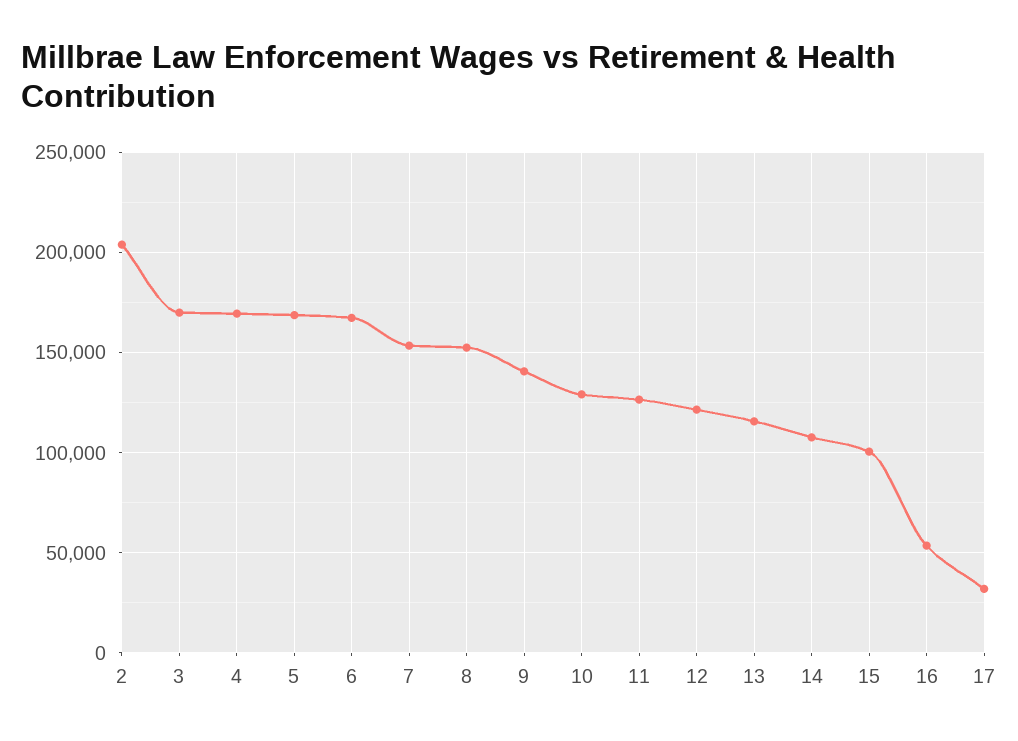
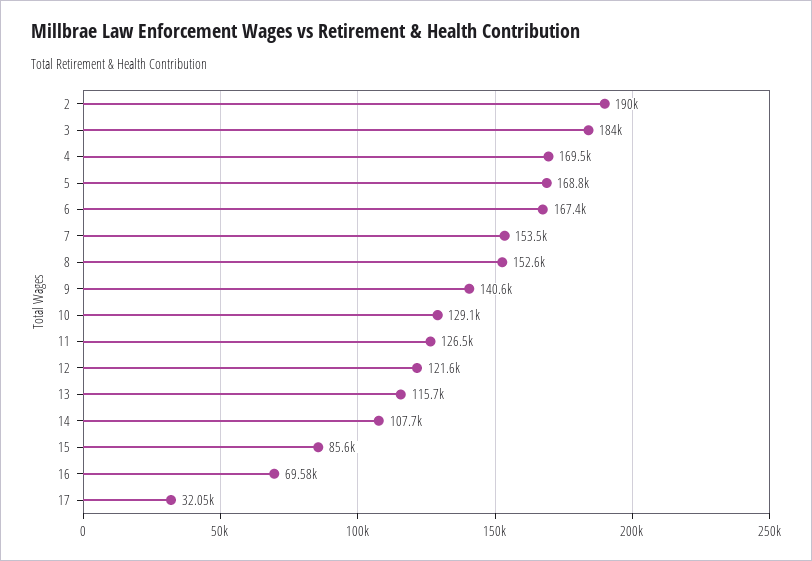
2: 205000 -> 190000
3: 170000 -> 184000
15: 100000 -> 85600
16: 55000 -> 69580

